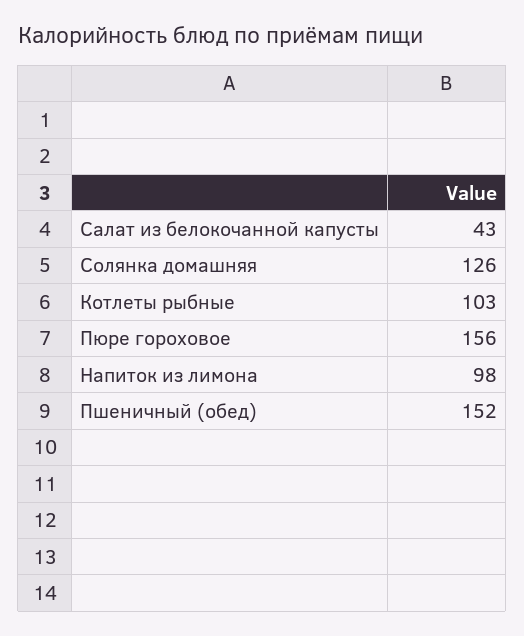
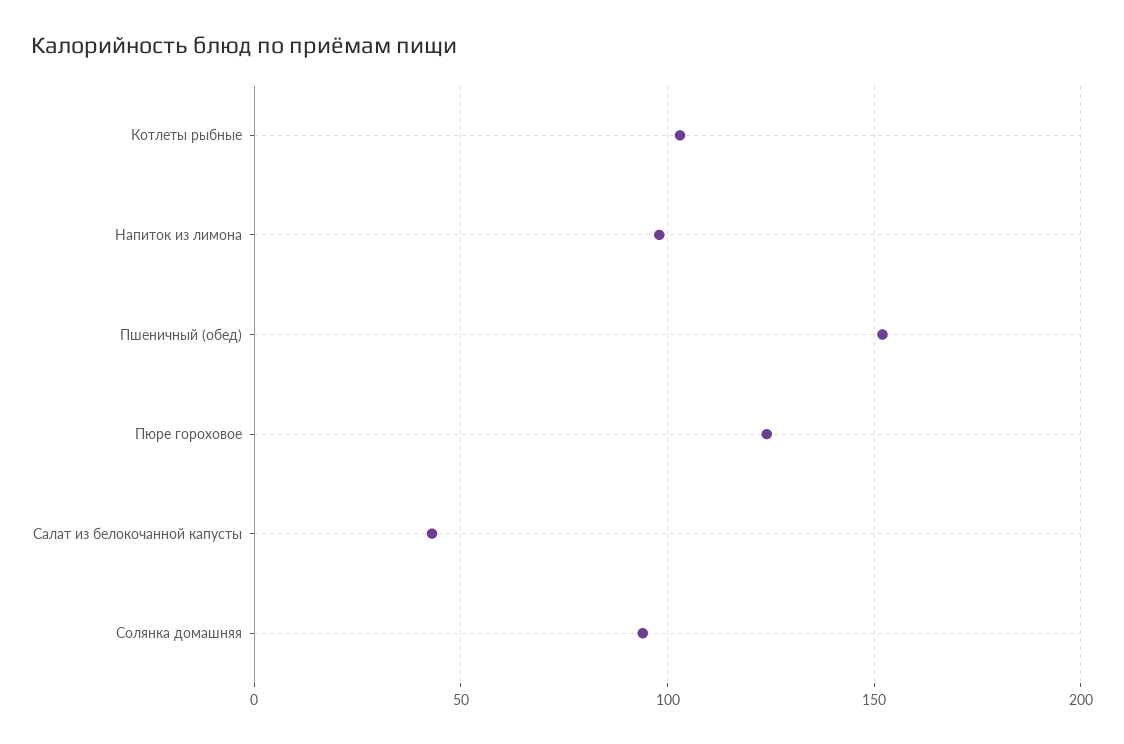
Солянка домашняя: 126 -> 95
Пюре гороховое: 156 -> 125

